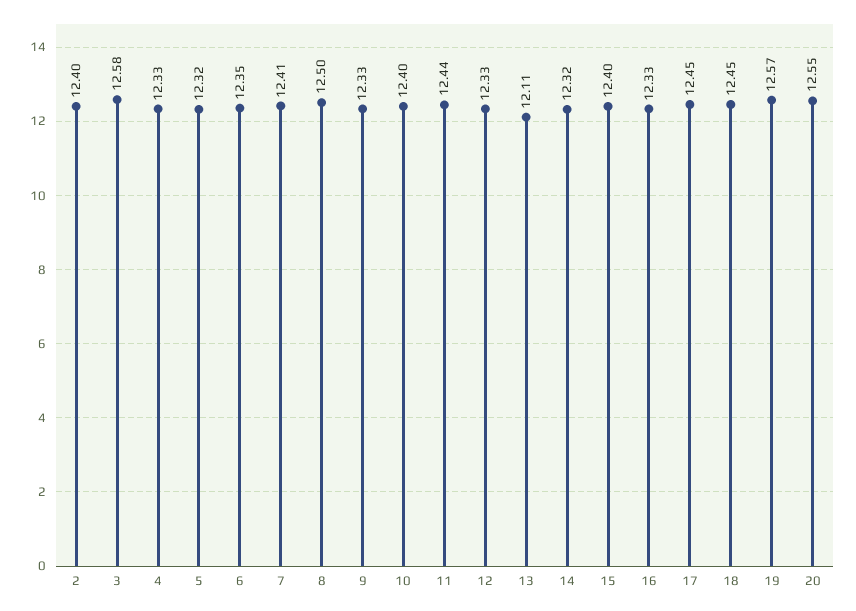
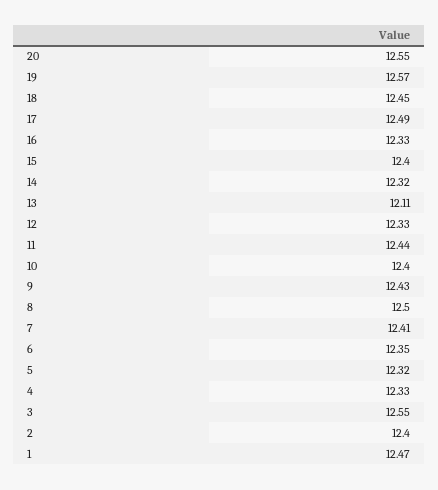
3: 12.58 -> 12.55
9: 12.33 -> 12.43
17: 12.45 -> 12.49
1: none -> 12.47

